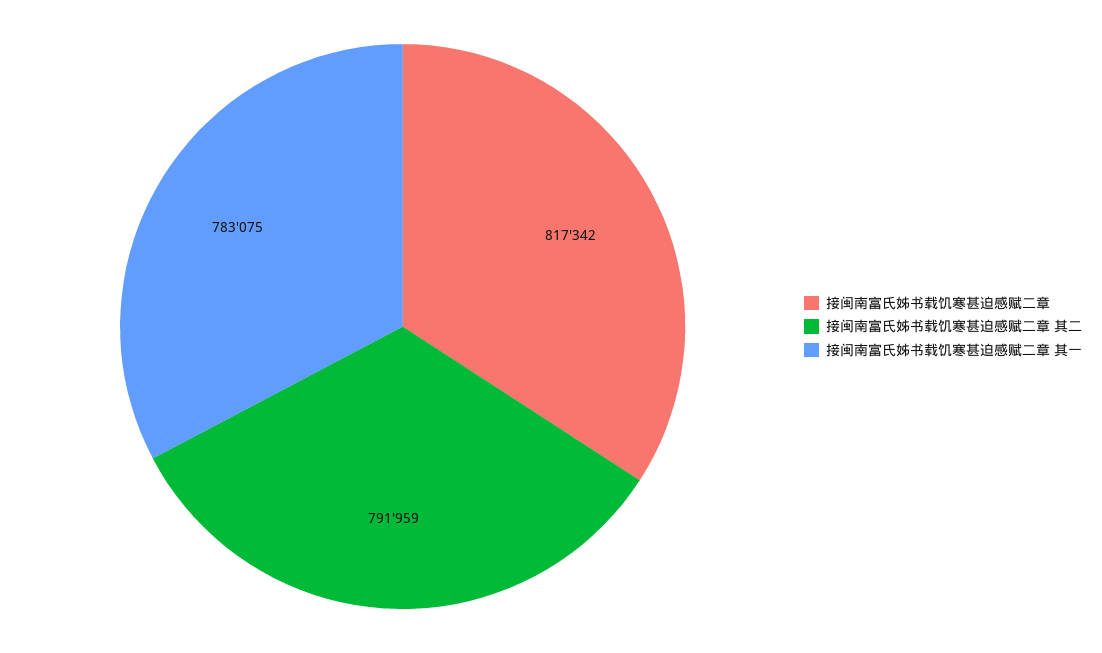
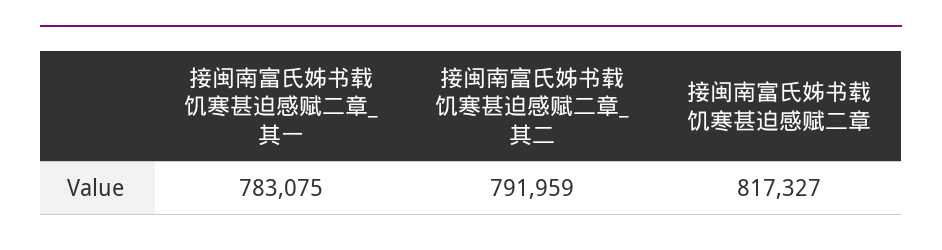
接闽南富氏姊书载饥寒甚迫感赋二章: 817342 -> 817327

